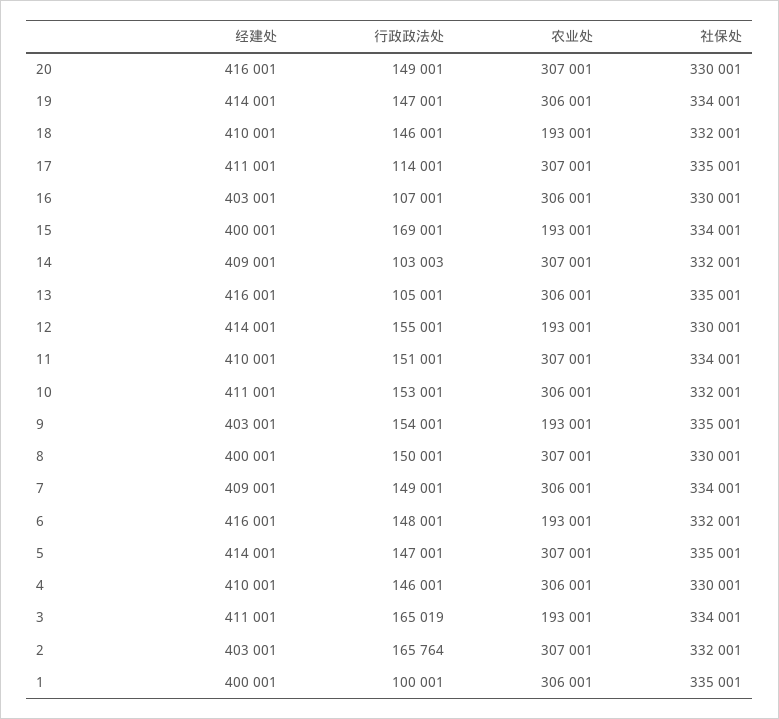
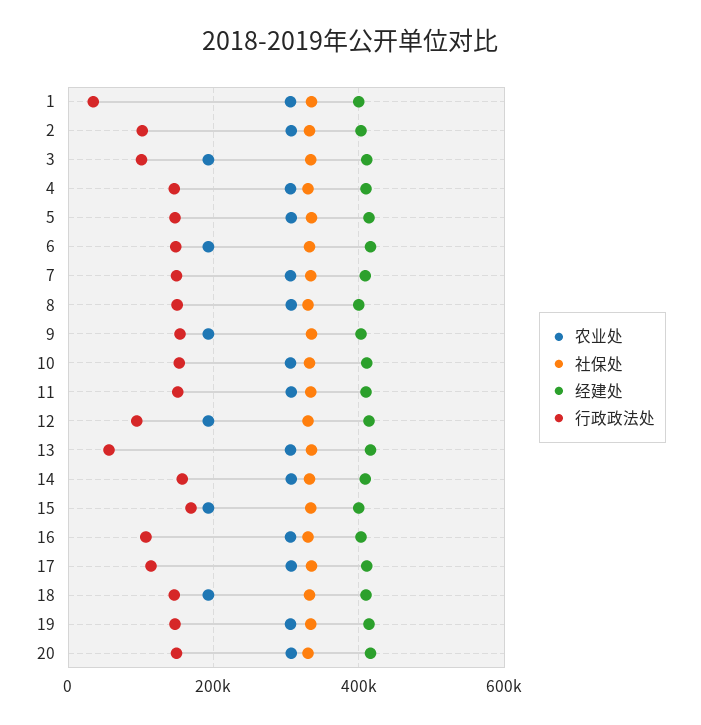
行政政法处, 14: 103003 -> 160000
行政政法处, 13: 105001 -> 60000
行政政法处, 12: 155001 -> 100000
行政政法处, 3: 165019 -> 100000
行政政法处, 2: 165764 -> 100000
行政政法处, 1: 100001 -> 40000

